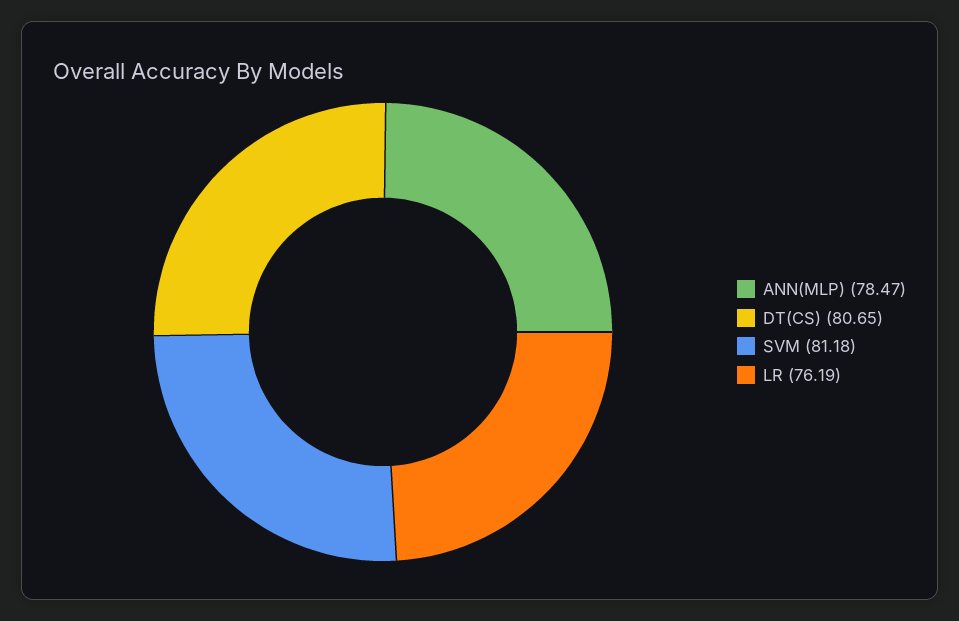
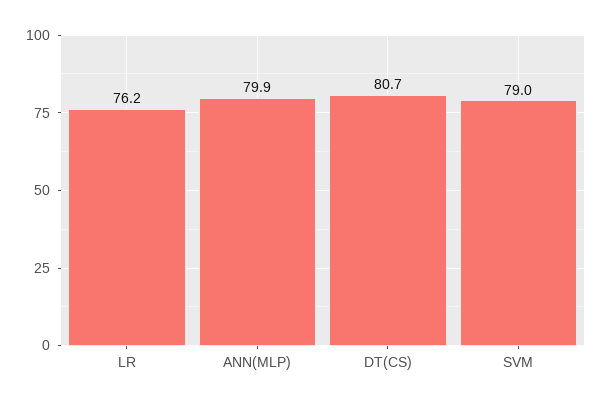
ANN(MLP): 78.47 -> 79.9
SVM: 81.18 -> 79

